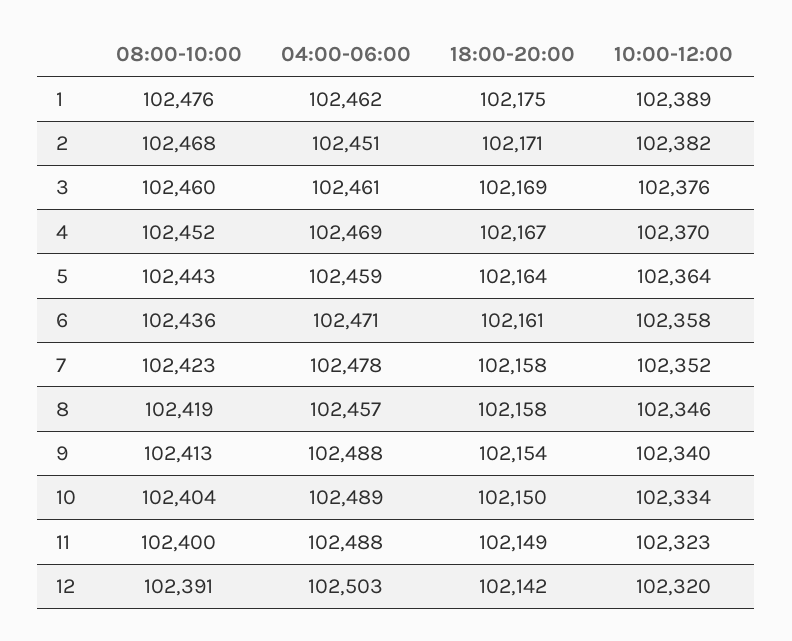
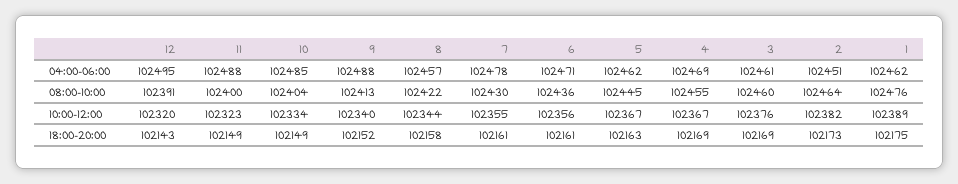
08:00-10:00, 2: 102468 -> 102464
18:00-20:00, 2: 102171 -> 102173
08:00-10:00, 4: 102452 -> 102455
18:00-20:00, 4: 102167 -> 102169
10:00-12:00, 4: 102370 -> 102367
08:00-10:00, 5: 102443 -> 102445
04:00-06:00, 5: 102459 -> 102462
18:00-20:00, 5: 102164 -> 102163
10:00-12:00, 5: 102364 -> 102367
10:00-12:00, 6: 102358 -> 102356
08:00-10:00, 7: 102423 -> 102430
18:00-20:00, 7: 102158 -> 102161
10:00-12:00, 7: 102352 -> 102355
08:00-10:00, 8: 102419 -> 102422
10:00-12:00, 8: 102346 -> 102344
18:00-20:00, 9: 102154 -> 102152
04:00-06:00, 10: 102489 -> 102485
18:00-20:00, 10: 102150 -> 102149
04:00-06:00, 12: 102503 -> 102495
18:00-20:00, 12: 102142 -> 102143

